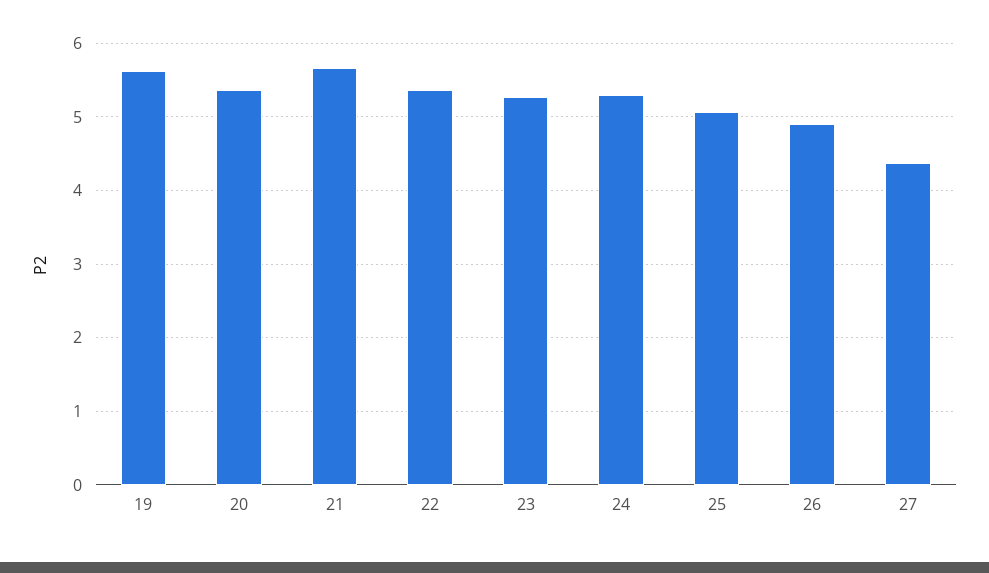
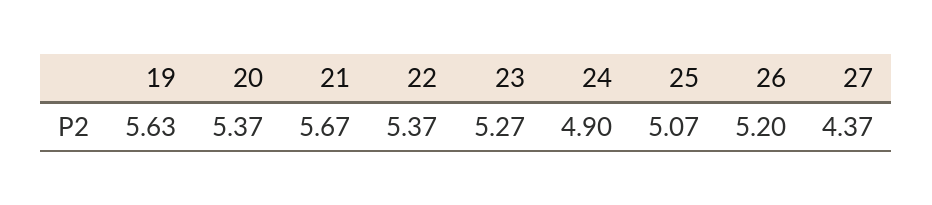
24: 5.3 -> 4.9
26: 4.9 -> 5.2

